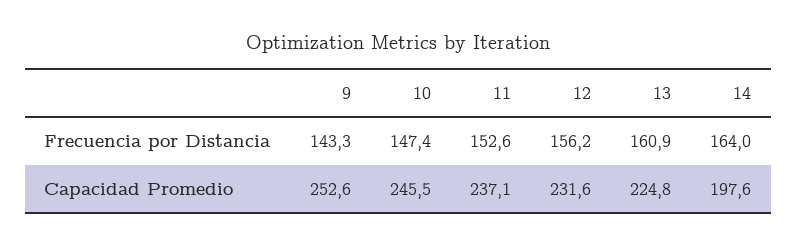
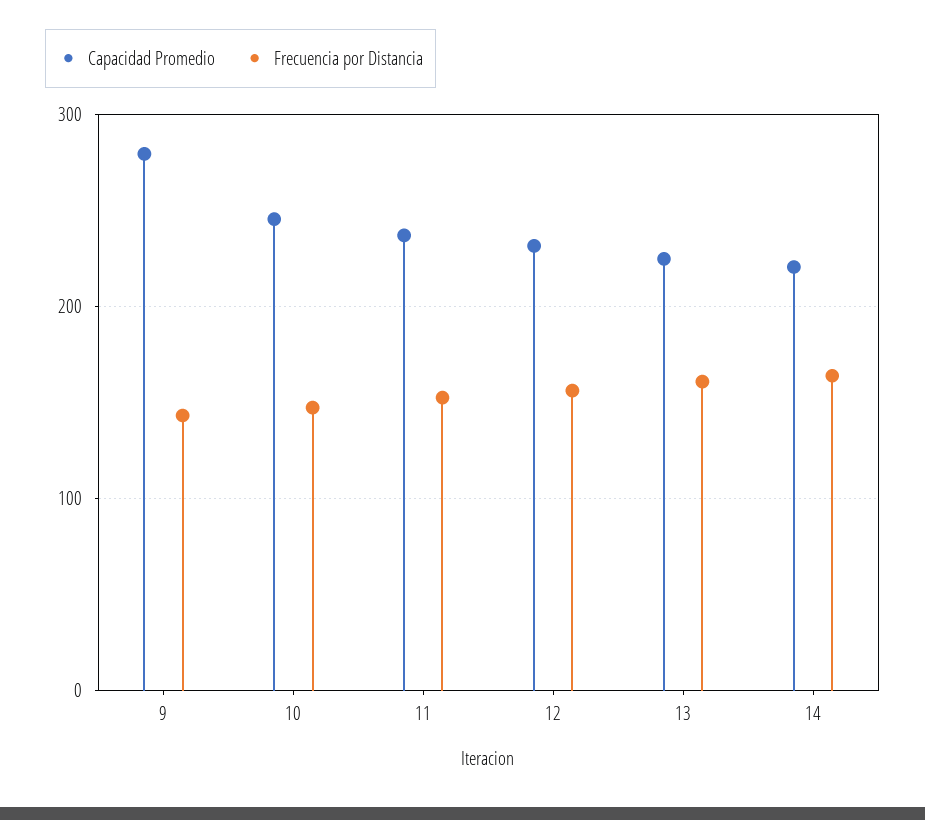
Capacidad Promedio, 9: 252.6 -> 280
Capacidad Promedio, 14: 197.6 -> 220

